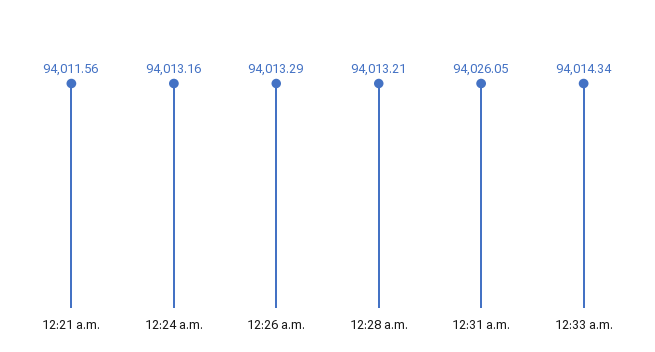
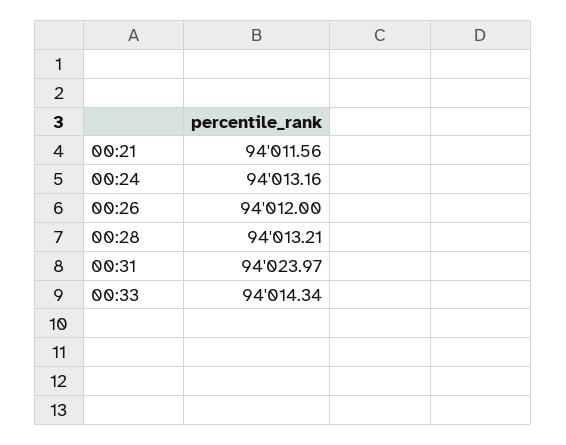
12:26 a.m.: 94013.29 -> 94012
12:31 a.m.: 94026.05 -> 94023.97

